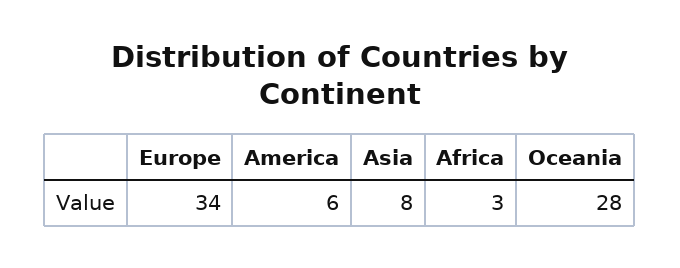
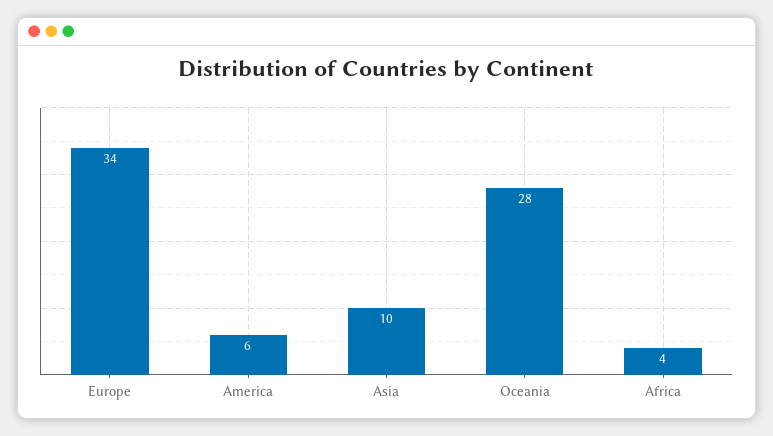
Asia: 8 -> 10
Africa: 3 -> 4

